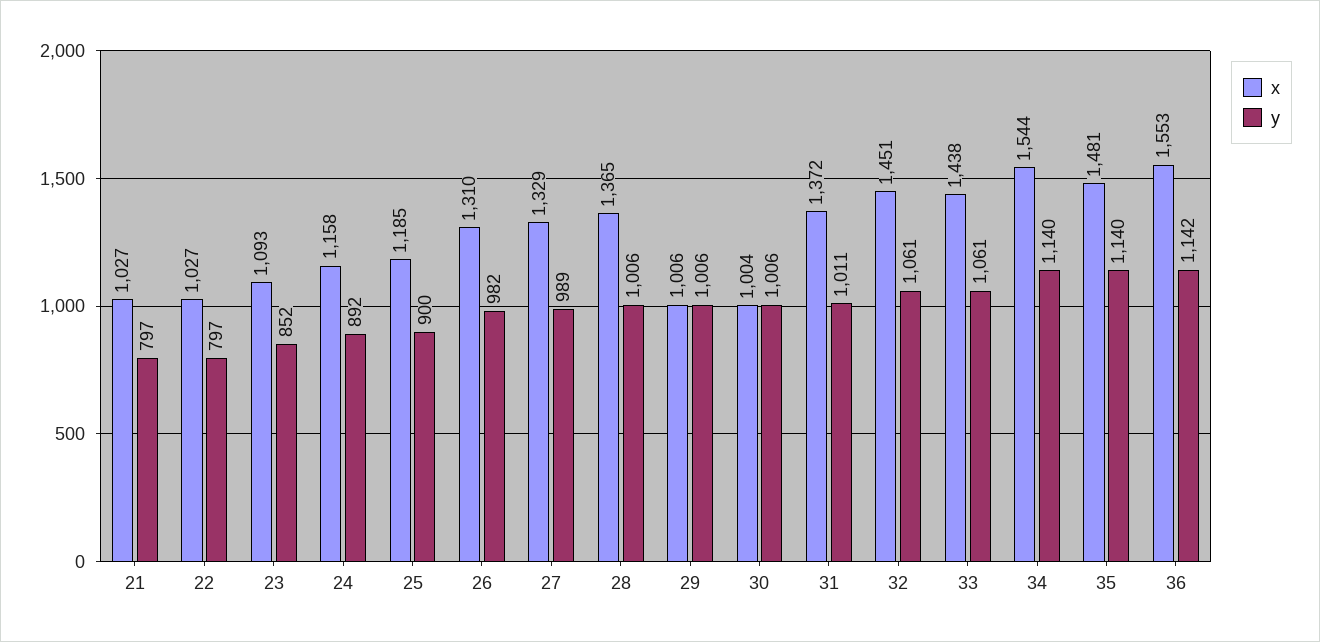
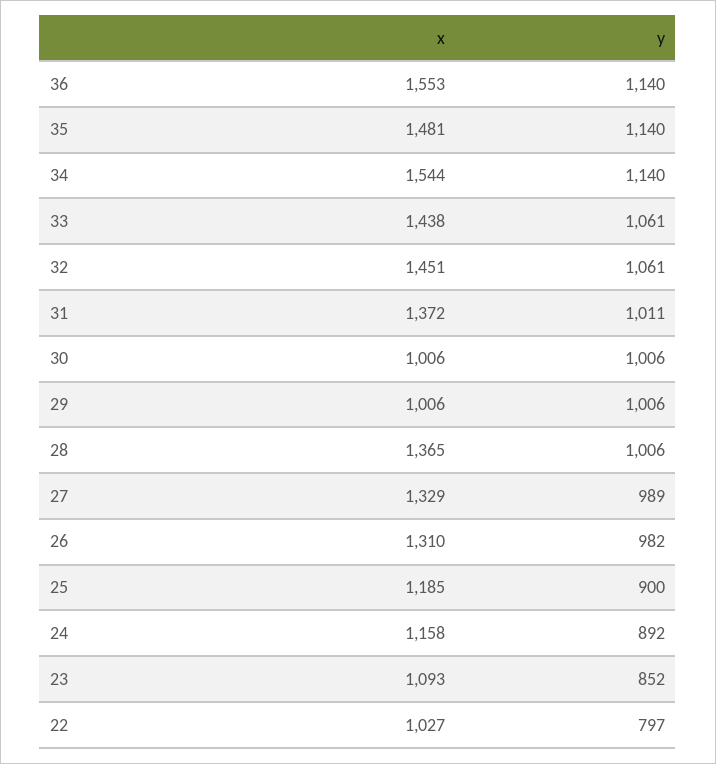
x, 21: 1027 -> none
y, 21: 797 -> none
x, 30: 1004 -> 1006
y, 36: 1142 -> 1140

